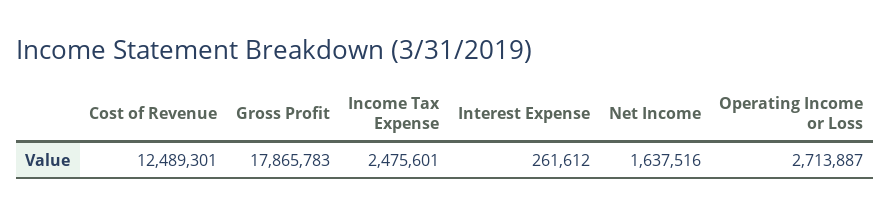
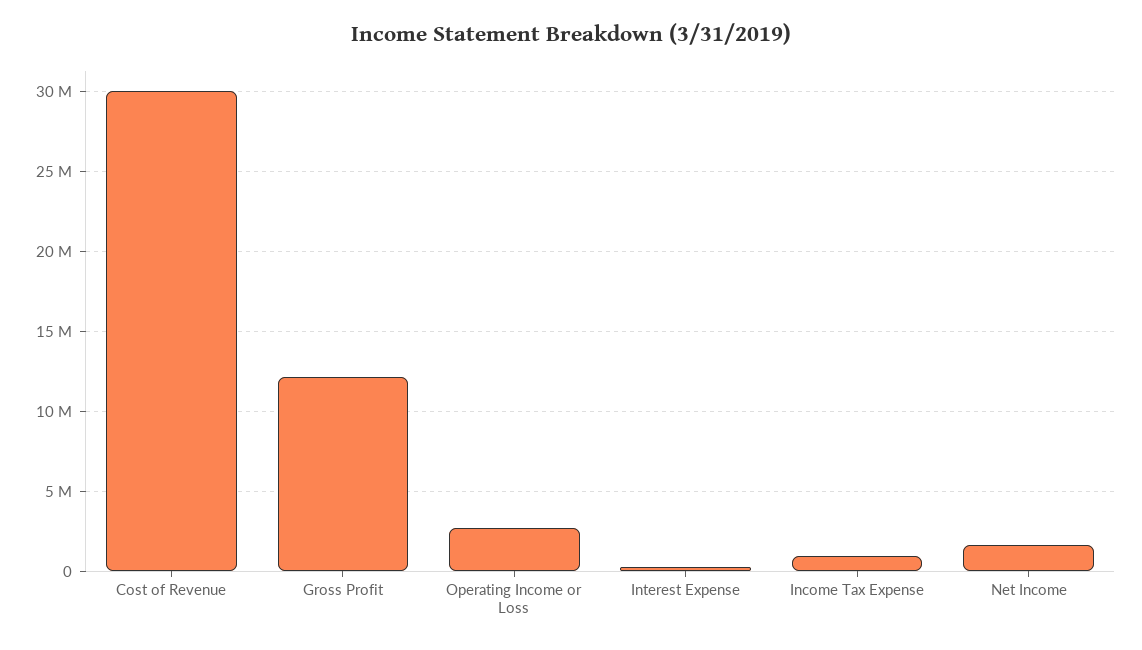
Cost of Revenue: 12489301 -> 30000000
Gross Profit: 17865783 -> 12000000
Income Tax Expense: 2475601 -> 1000000

